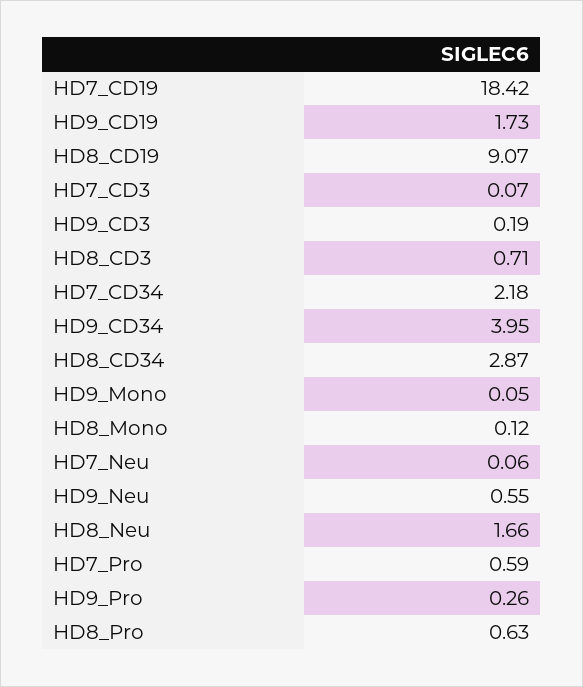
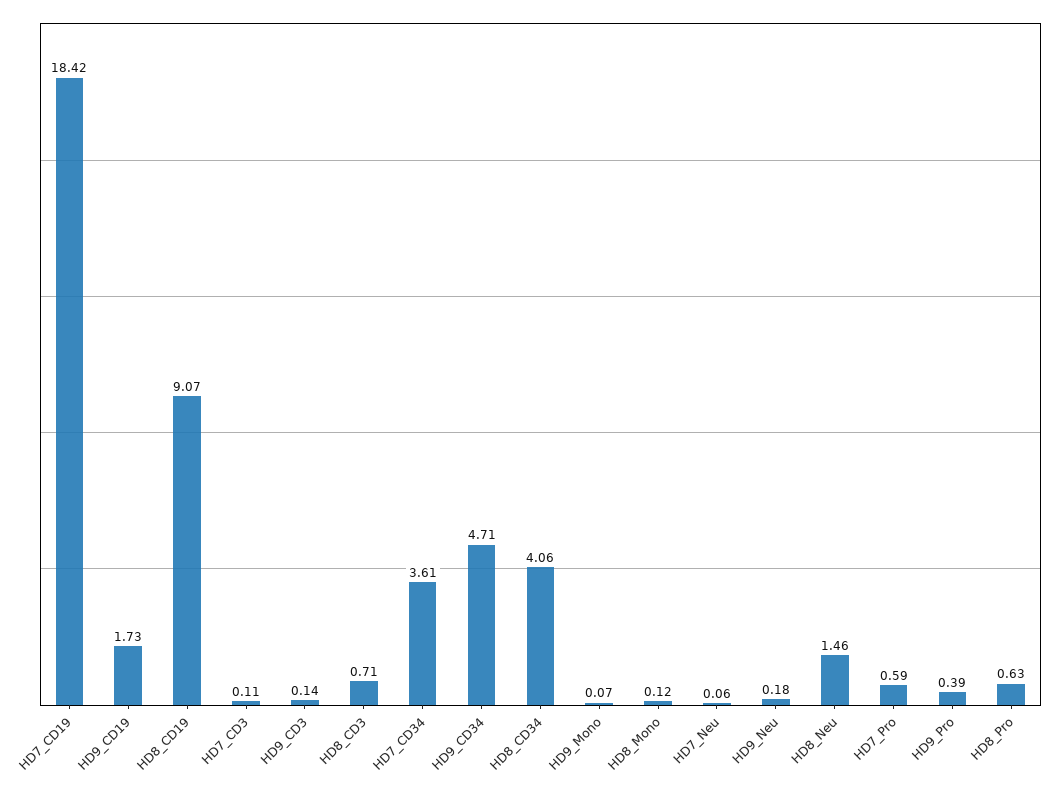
HD7_CD3: 0.07 -> 0.11
HD9_CD3: 0.19 -> 0.14
HD7_CD34: 2.18 -> 3.61
HD9_CD34: 3.95 -> 4.71
HD8_CD34: 2.87 -> 4.06
HD9_Mono: 0.05 -> 0.07
HD9_Neu: 0.55 -> 0.18
HD8_Neu: 1.66 -> 1.46
HD9_Pro: 0.26 -> 0.39

